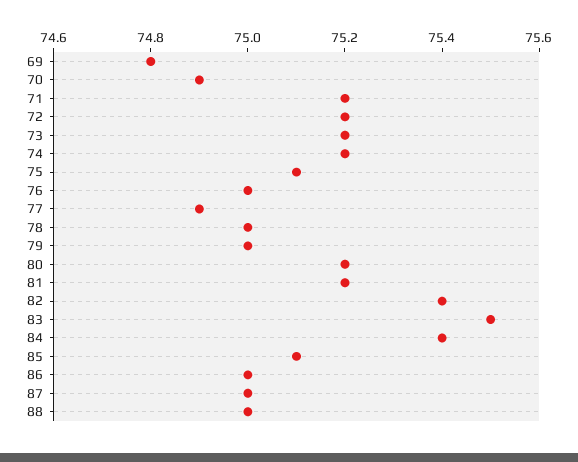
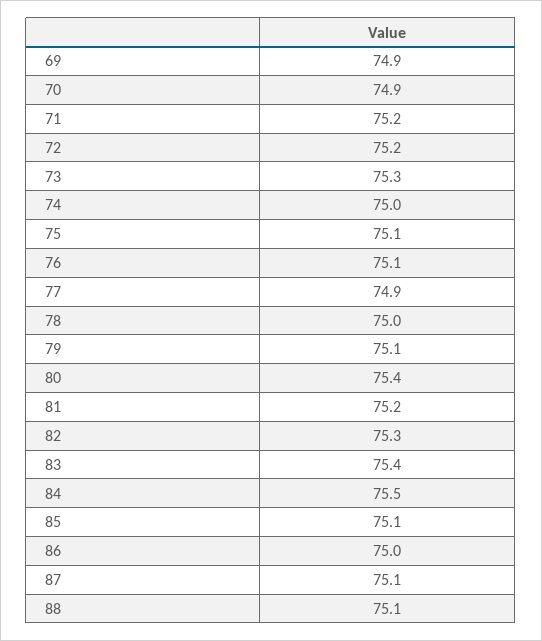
69: 74.8 -> 74.9
73: 75.2 -> 75.3
74: 75.2 -> 75
76: 75 -> 75.1
79: 75 -> 75.1
80: 75.2 -> 75.4
82: 75.4 -> 75.3
83: 75.5 -> 75.4
84: 75.4 -> 75.5
87: 75 -> 75.1
88: 75 -> 75.1

